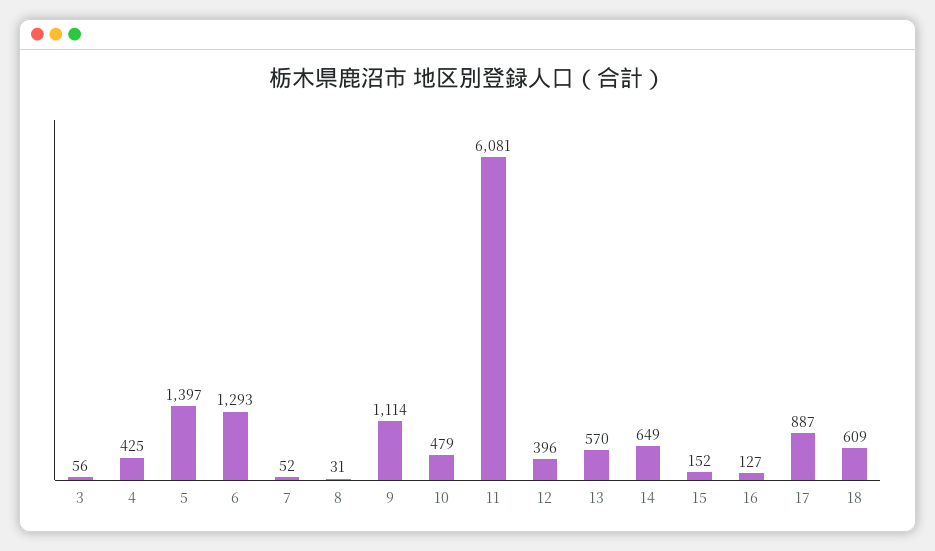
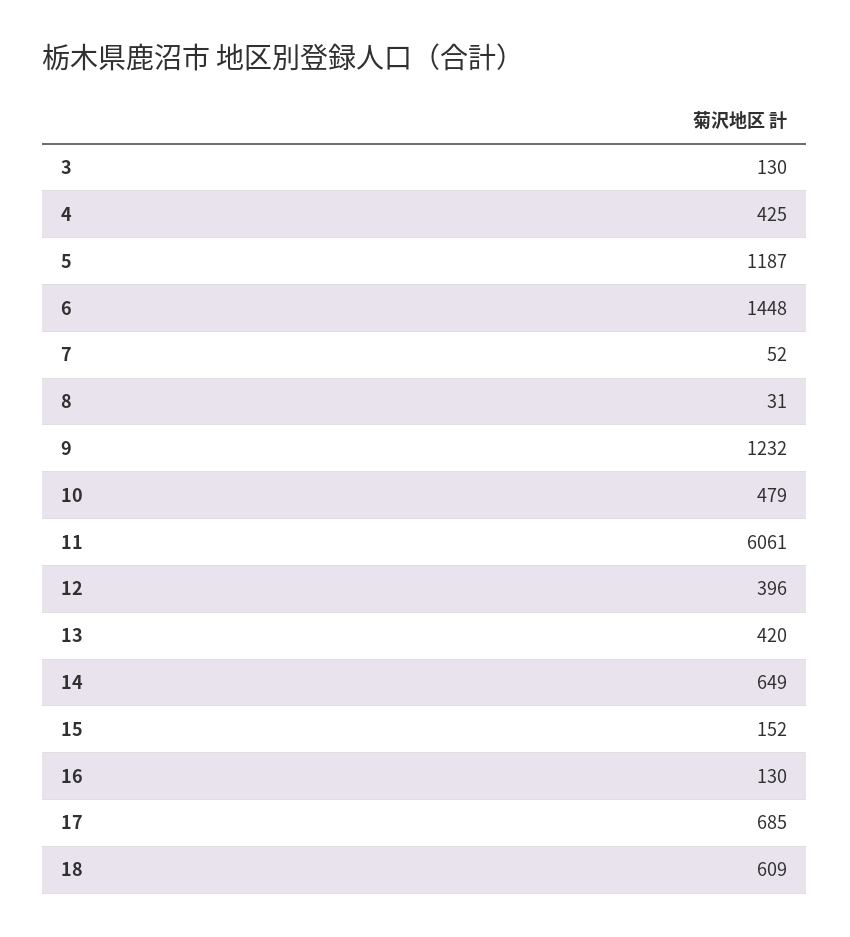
3: 56 -> 130
5: 1397 -> 1187
6: 1293 -> 1448
9: 1114 -> 1232
11: 6081 -> 6061
13: 570 -> 420
16: 127 -> 130
17: 887 -> 685

